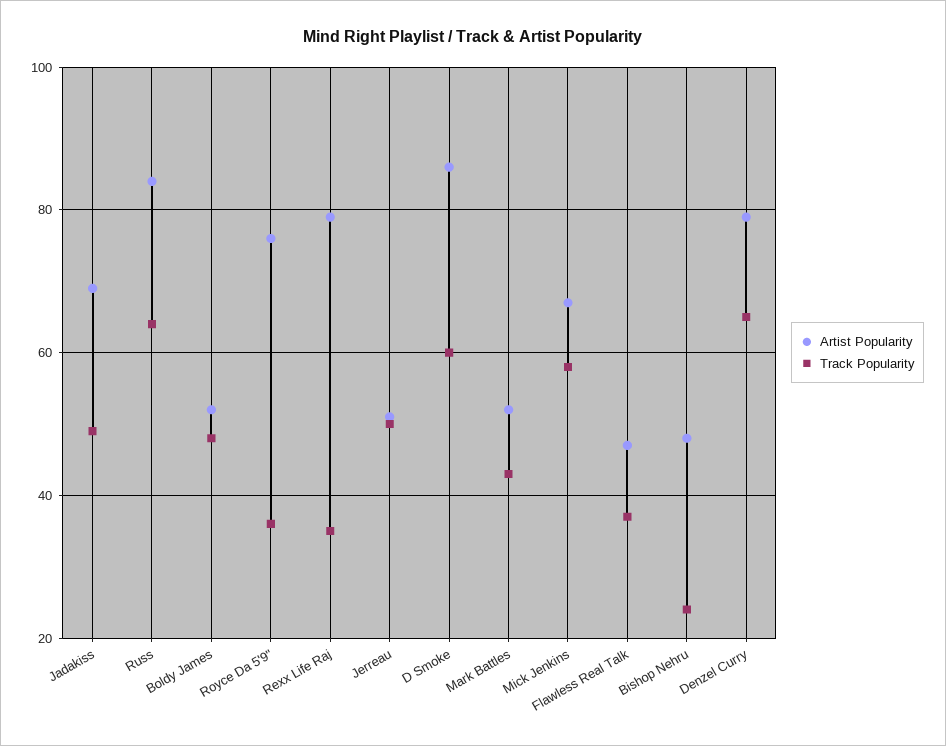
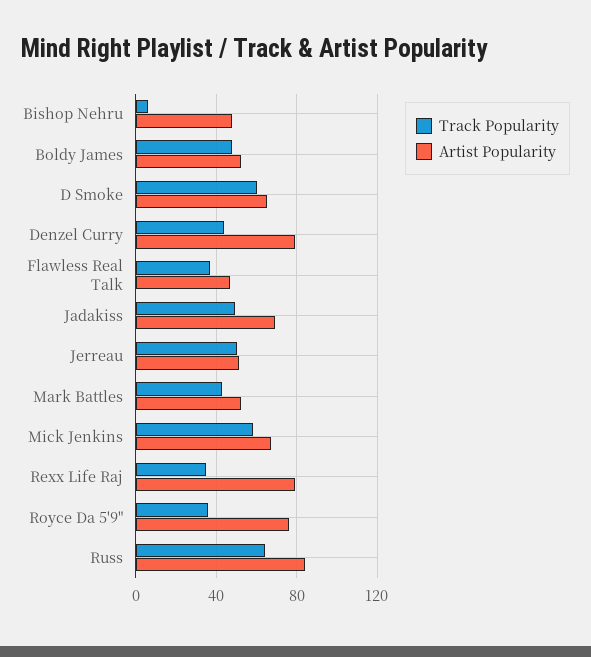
Artist Popularity, D Smoke: 85 -> 65
Track Popularity, Bishop Nehru: 25 -> 5
Track Popularity, Denzel Curry: 65 -> 45

